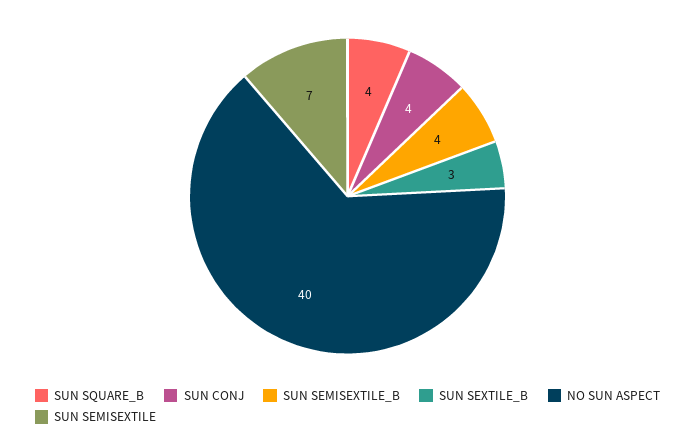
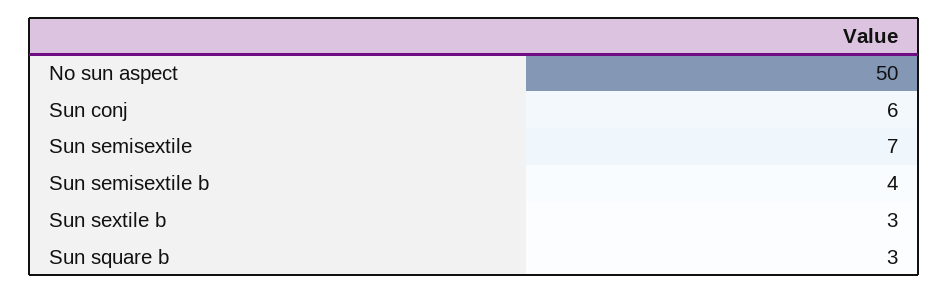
SUN SQUARE_B: 4 -> 3
SUN CONJ: 4 -> 6
NO SUN ASPECT: 40 -> 50

